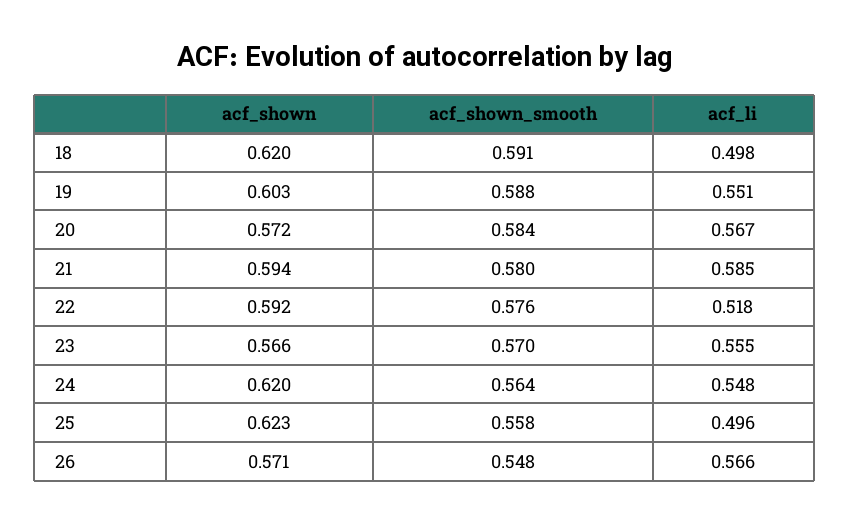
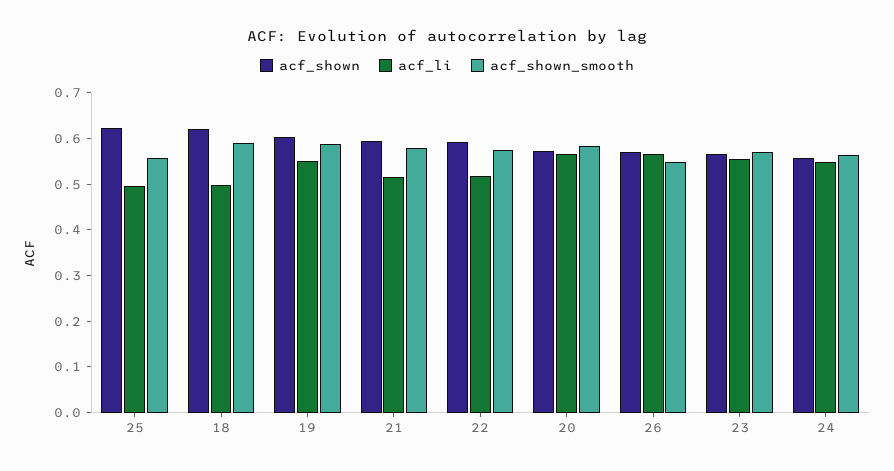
acf_li, 21: 0.585 -> 0.52
acf_shown, 24: 0.62 -> 0.56

